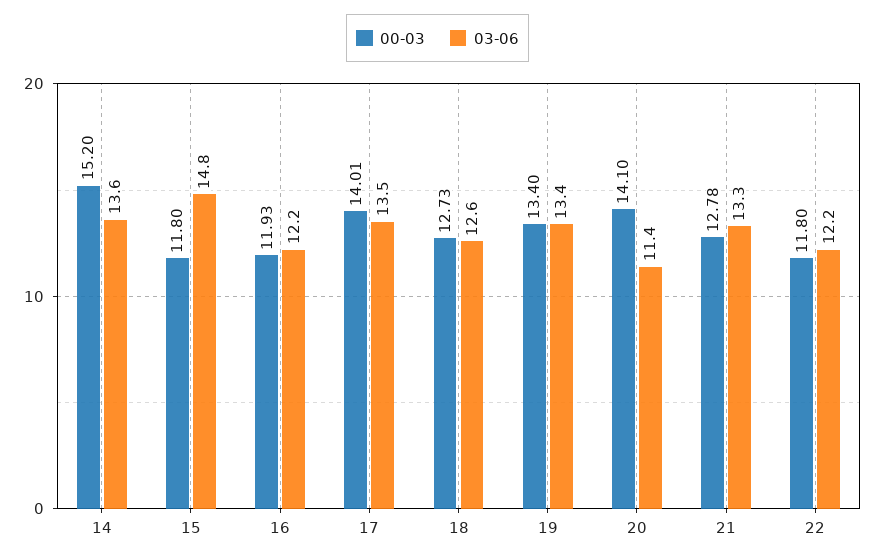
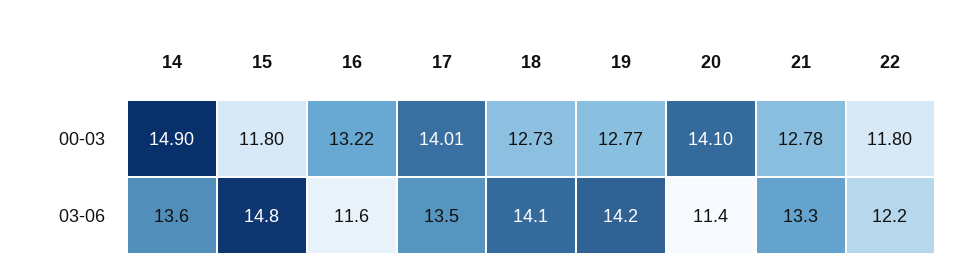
00-03, 14: 15.2 -> 14.9
00-03, 16: 11.93 -> 13.22
03-06, 16: 12.2 -> 11.6
03-06, 18: 12.6 -> 14.1
00-03, 19: 13.4 -> 12.77
03-06, 19: 13.4 -> 14.2

